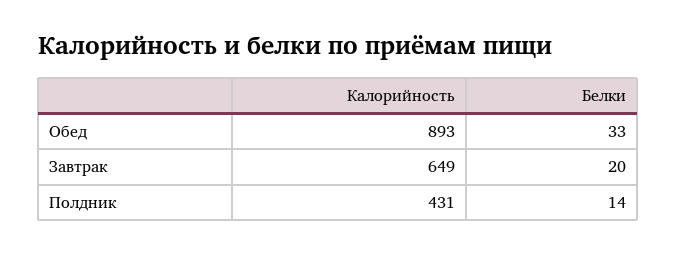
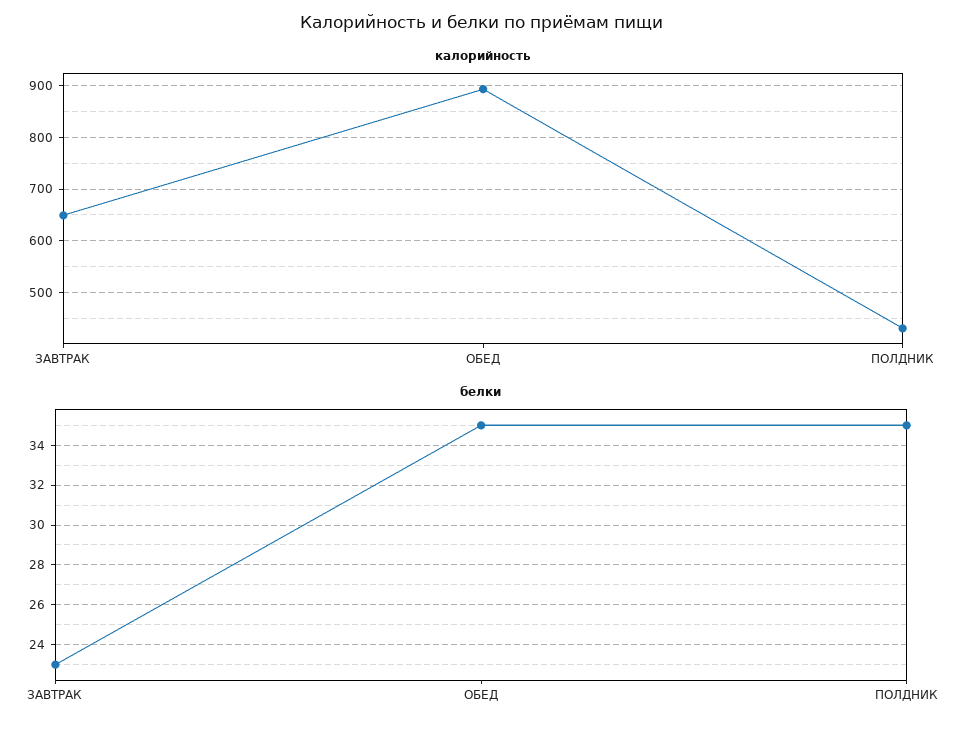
Белки, Обед: 33 -> 35
Белки, Завтрак: 20 -> 23
Белки, Полдник: 14 -> 35

